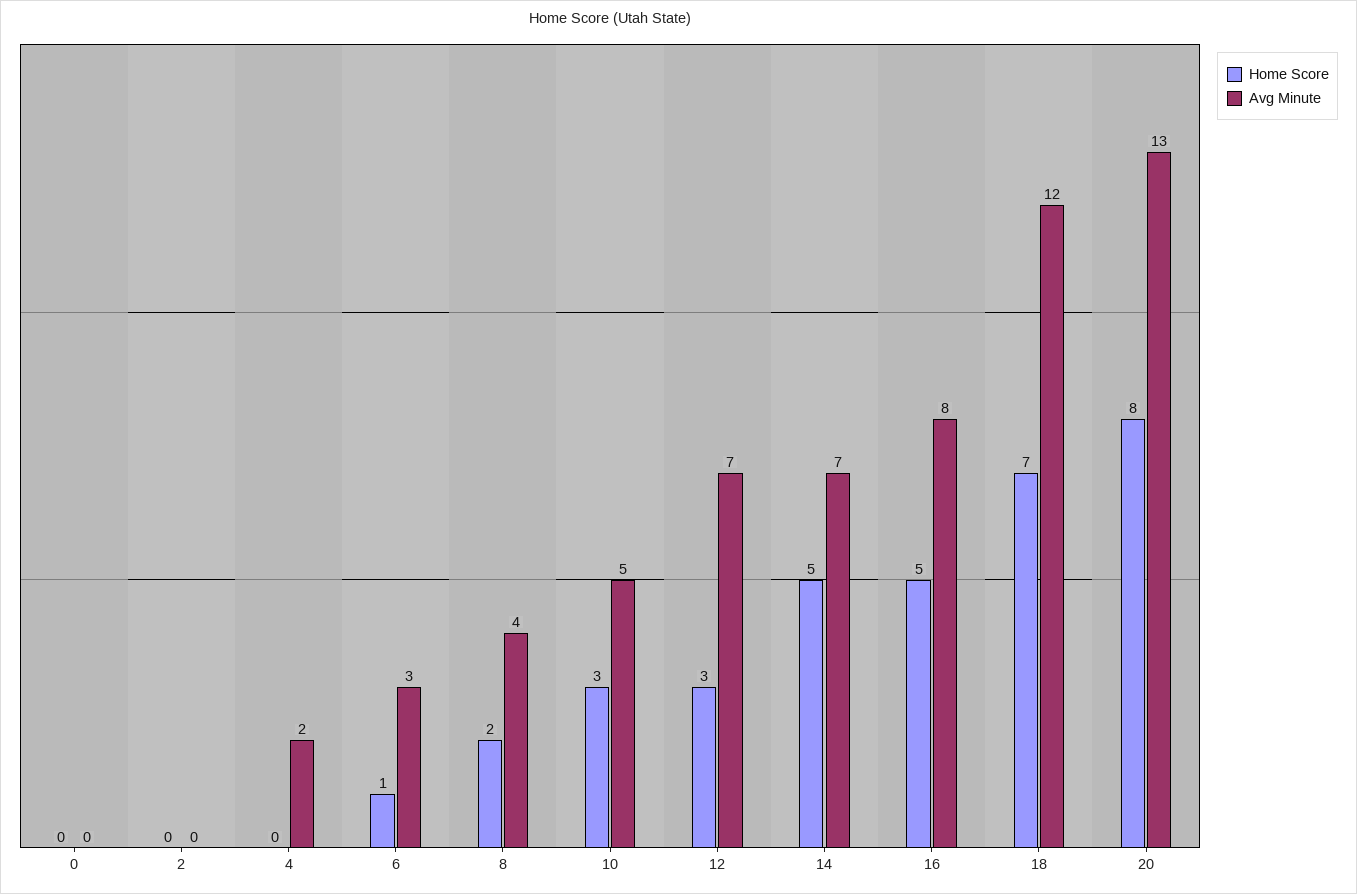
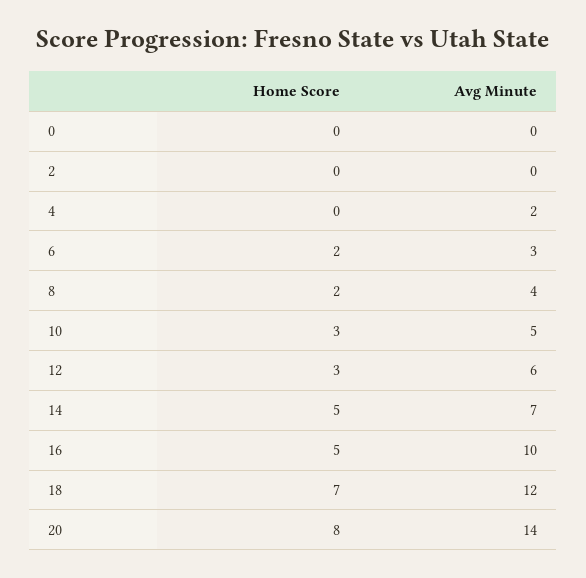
Home Score, 6: 1 -> 2
Avg Minute, 12: 7 -> 6
Avg Minute, 16: 8 -> 10
Avg Minute, 20: 13 -> 14

